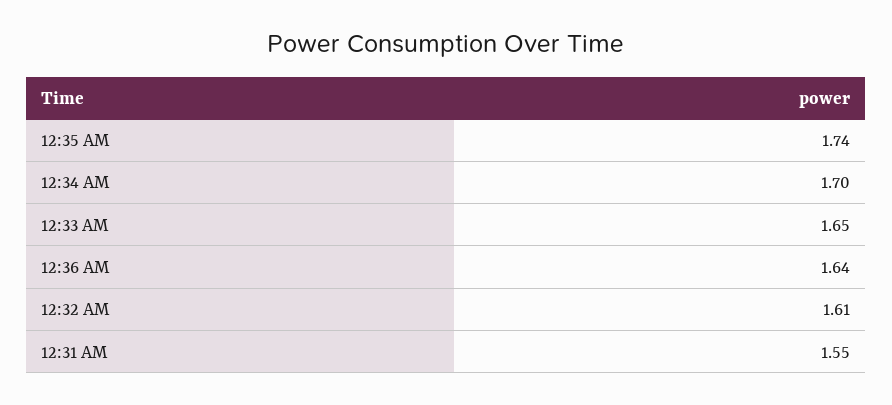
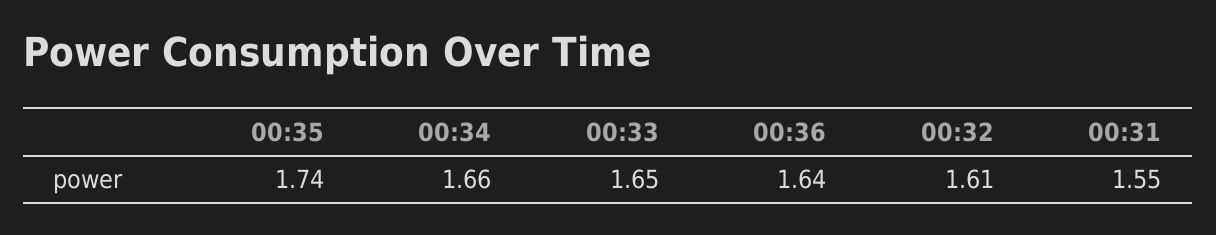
12:34 AM: 1.7 -> 1.66

